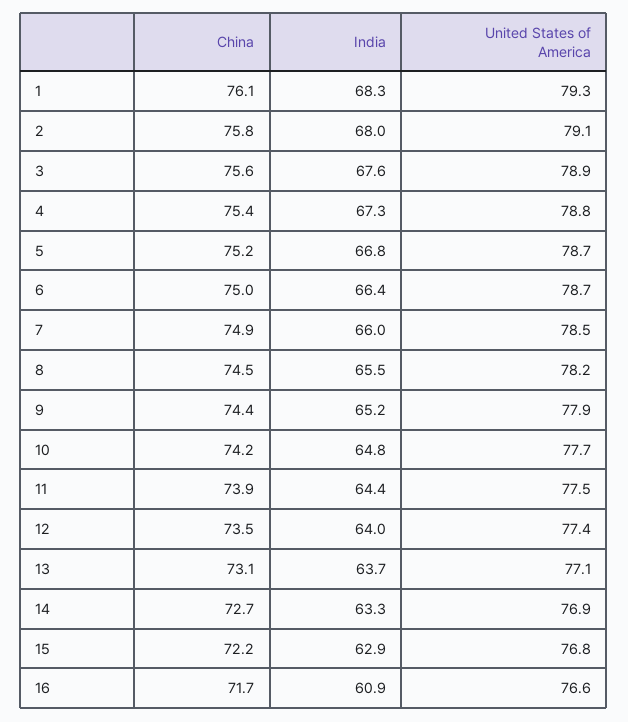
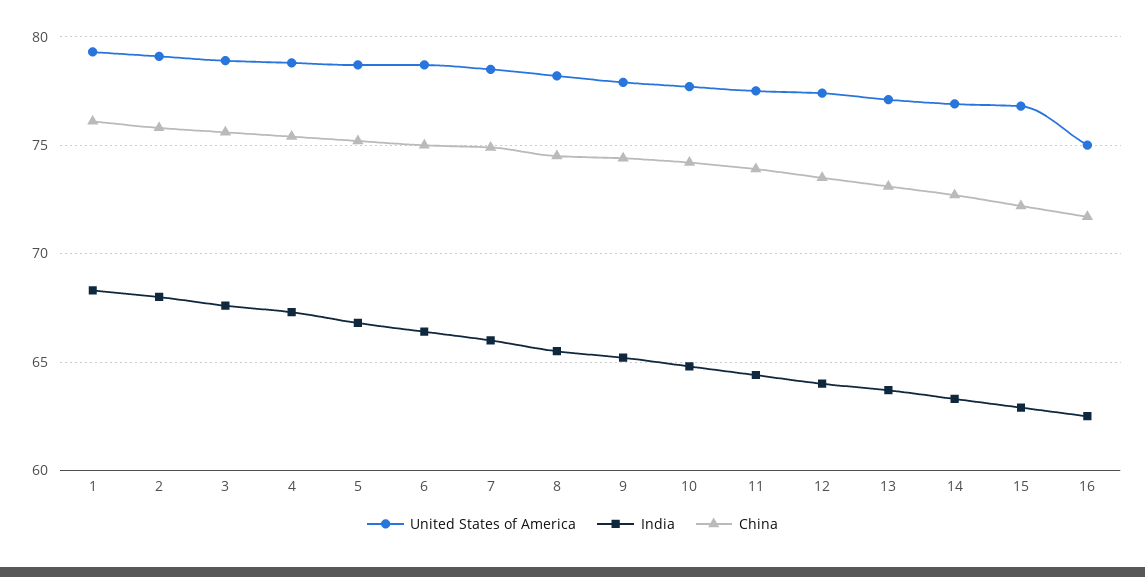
India, 16: 60.9 -> 62.5
United States of America, 16: 76.6 -> 75

